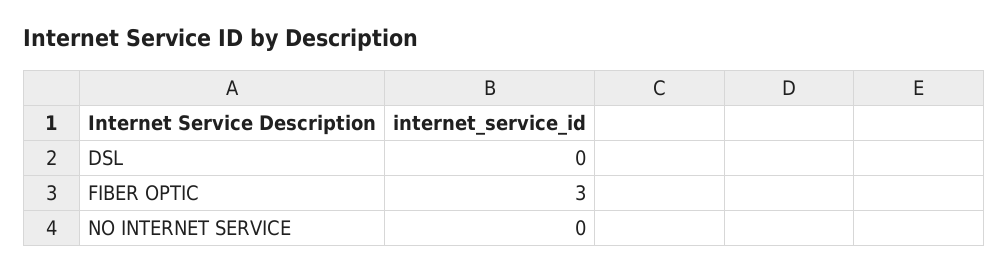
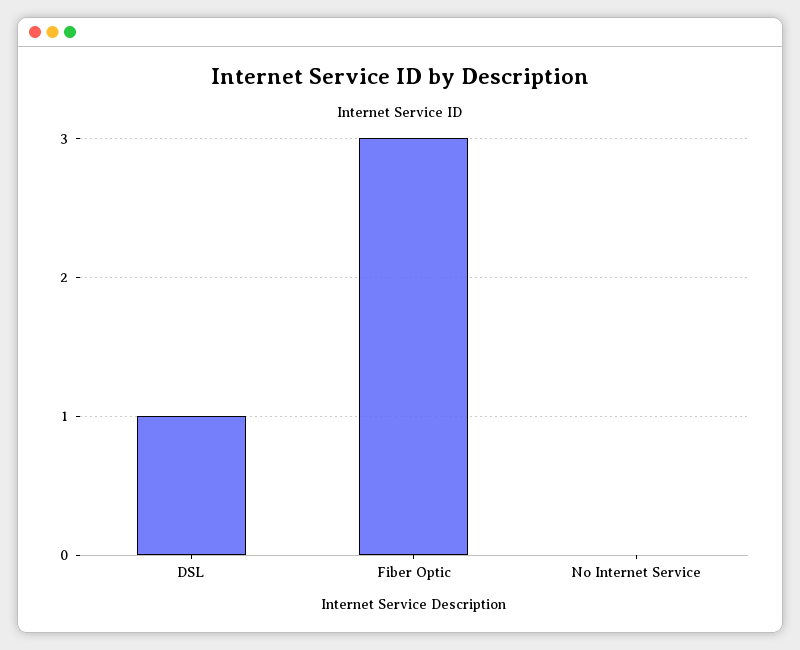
DSL: 0 -> 1

